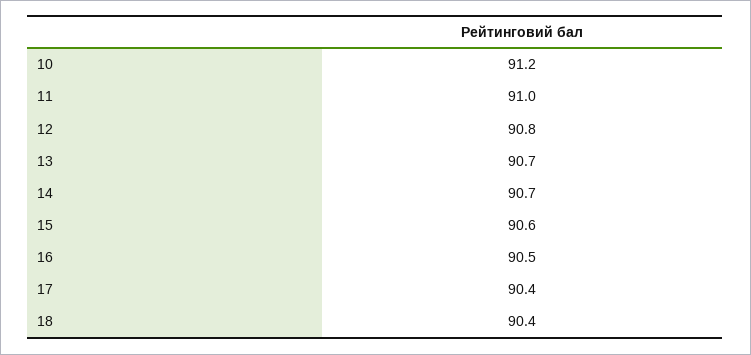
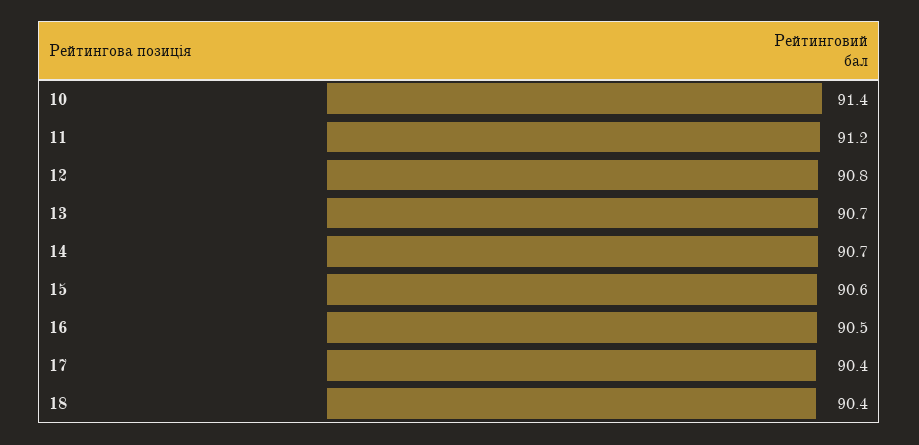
10: 91.2 -> 91.4
11: 91 -> 91.2

